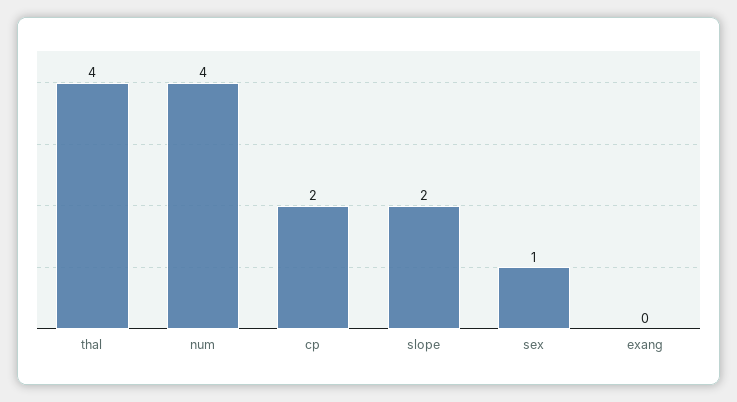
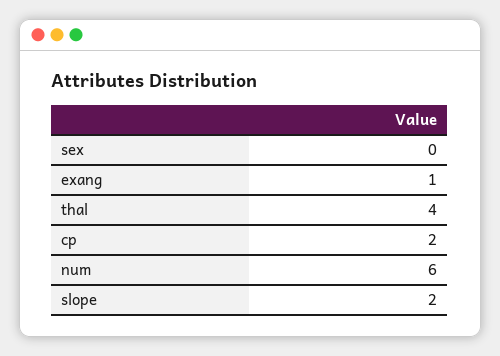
num: 4 -> 6
sex: 1 -> 0
exang: 0 -> 1

